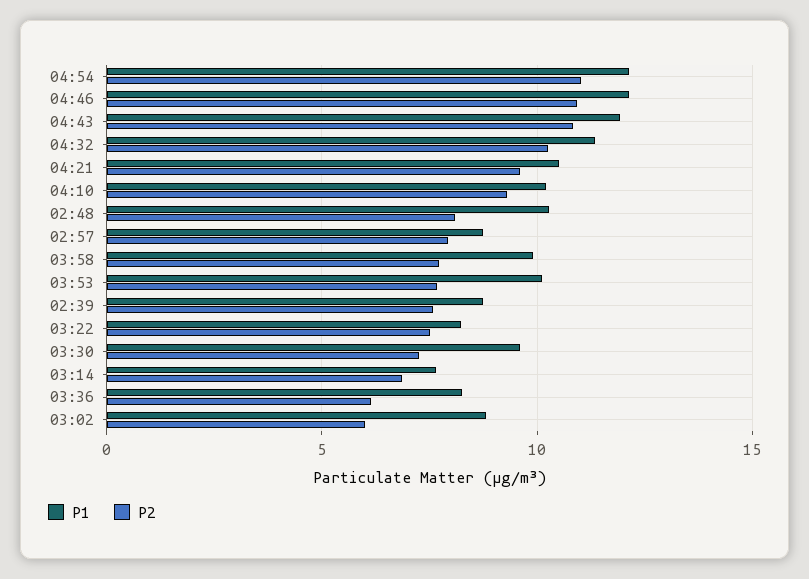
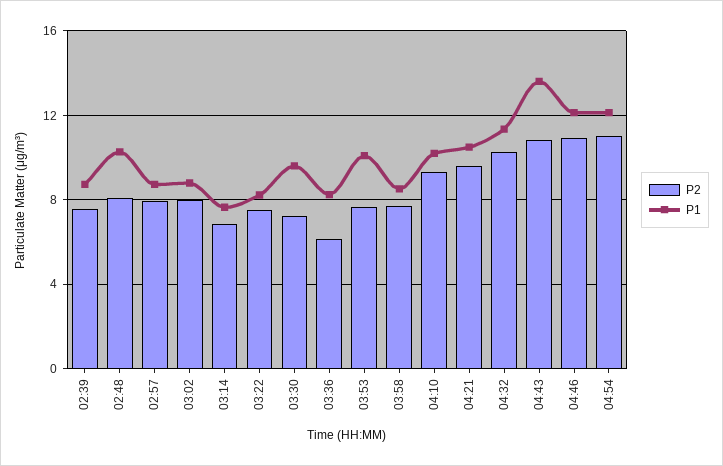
P1, 04:43: 12 -> 13.5
P1, 03:58: 10 -> 8.5
P2, 03:02: 6 -> 8

